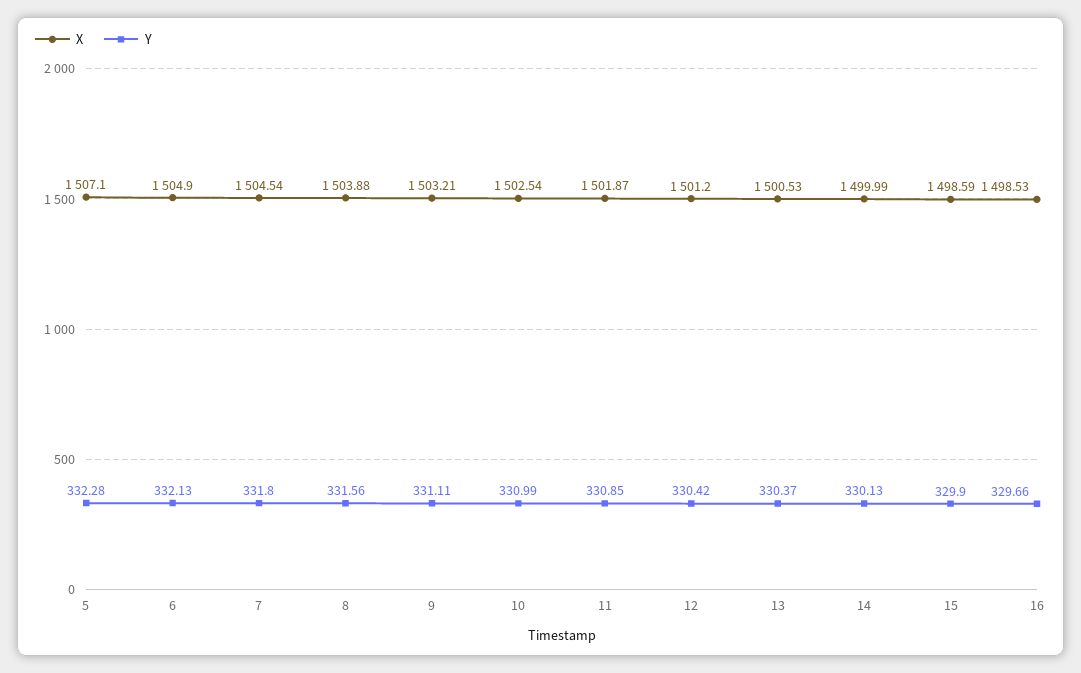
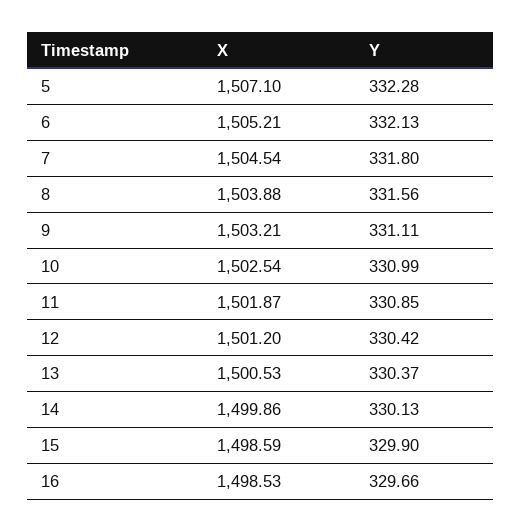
X, 6: 1504.9 -> 1505.21
X, 14: 1499.99 -> 1499.86

